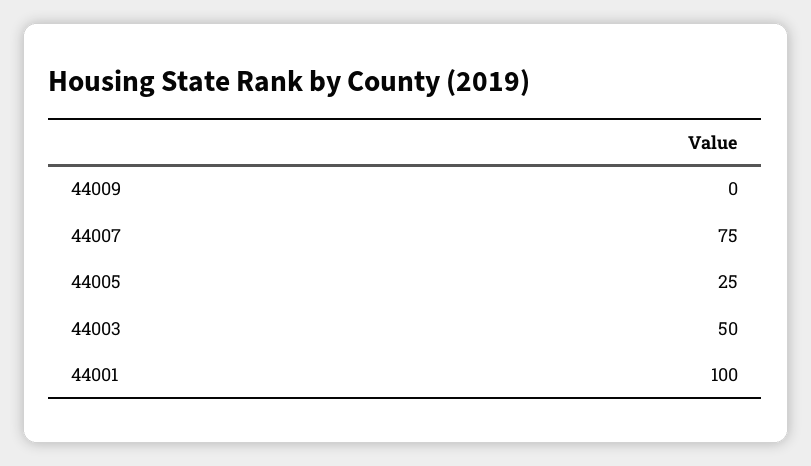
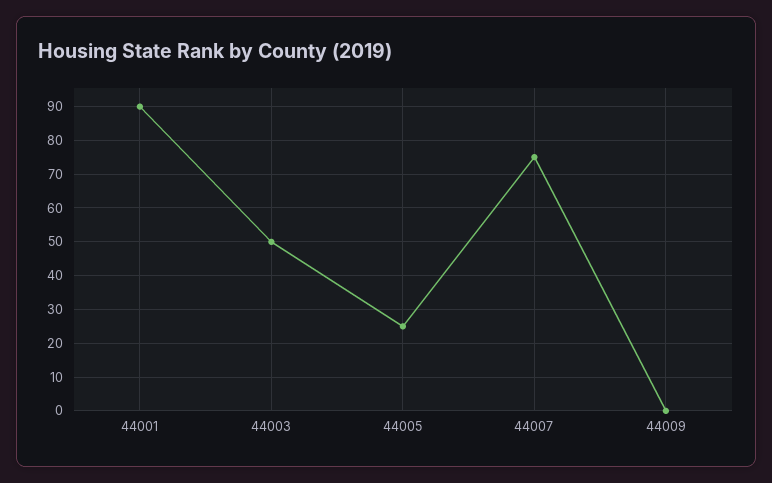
44001: 100 -> 90

